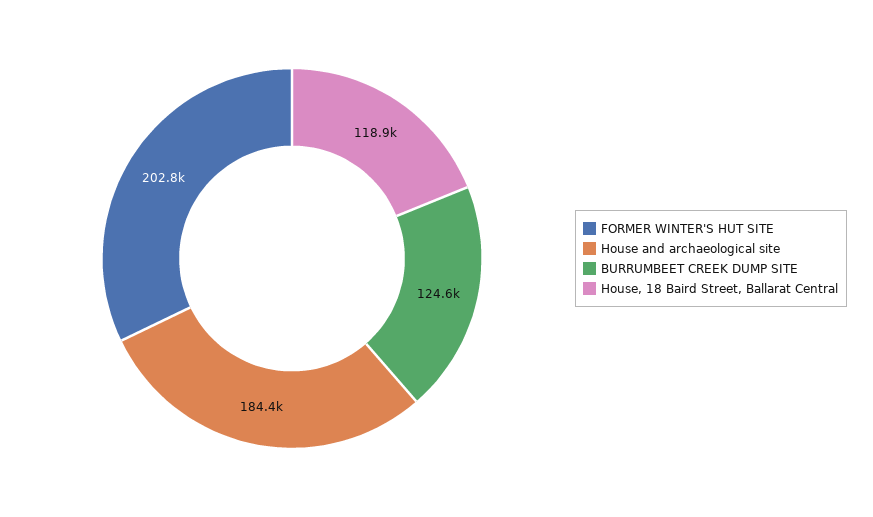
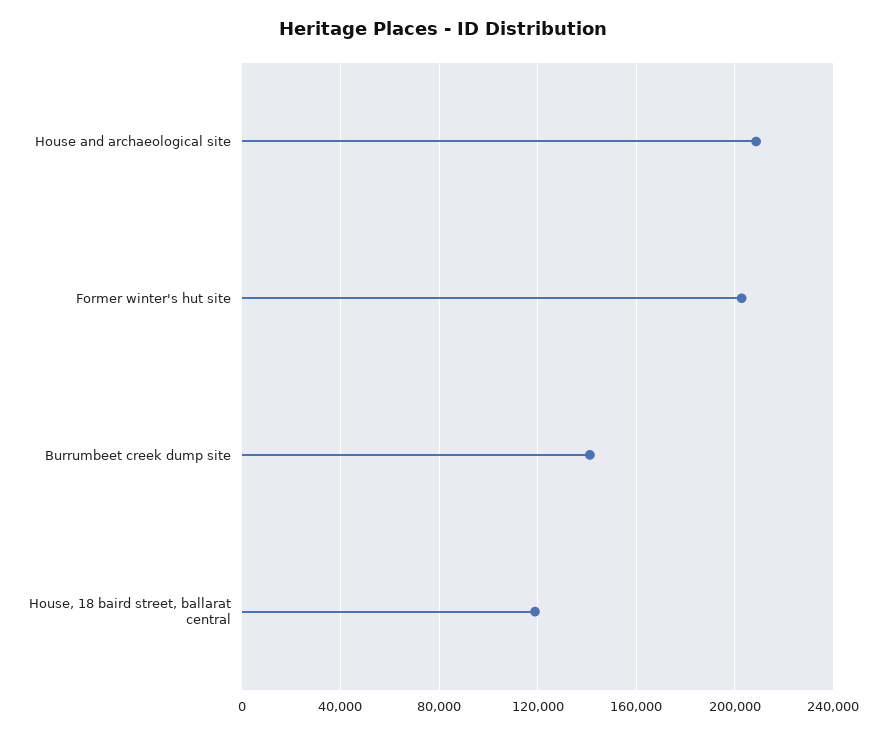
House and archaeological site: 184400 -> 210000
BURRUMBEET CREEK DUMP SITE: 124600 -> 140000

